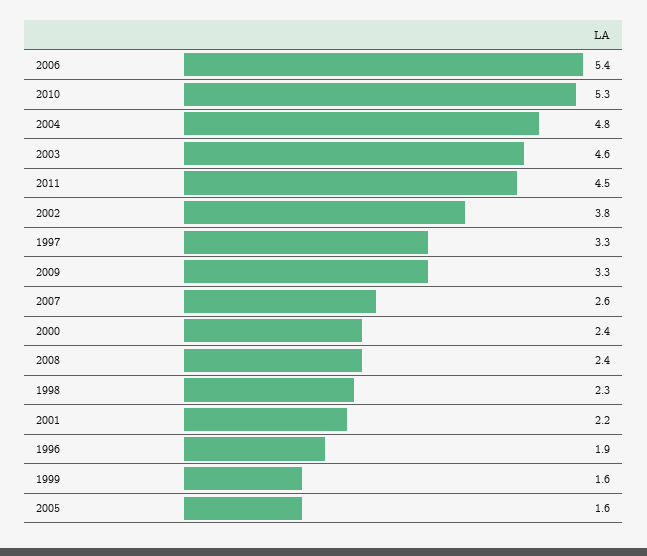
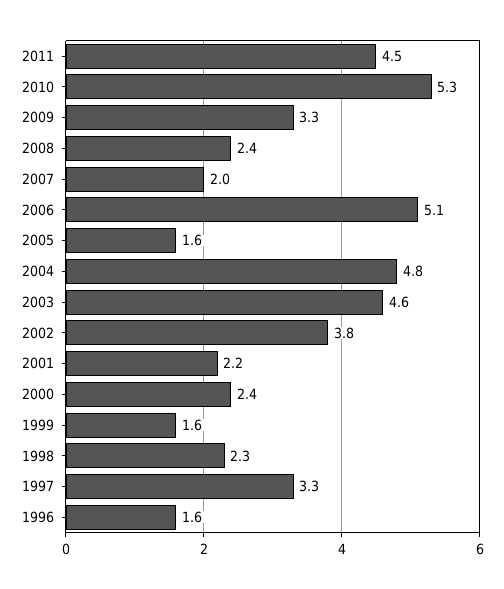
2006: 5.4 -> 5.1
2007: 2.6 -> 2
1996: 1.9 -> 1.6

